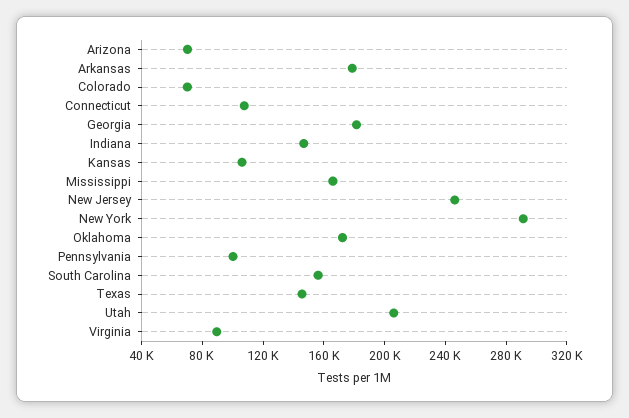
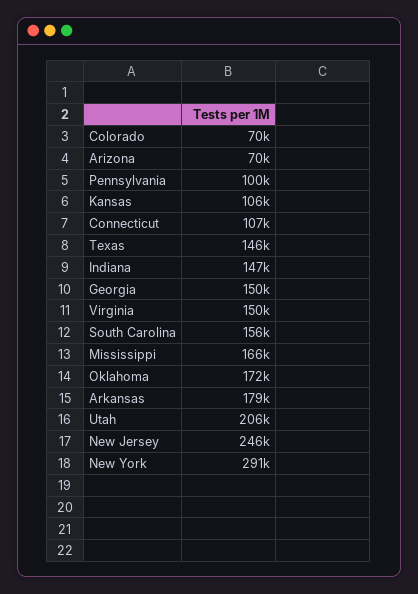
Georgia: 180000 -> 150000
Virginia: 90000 -> 150000

